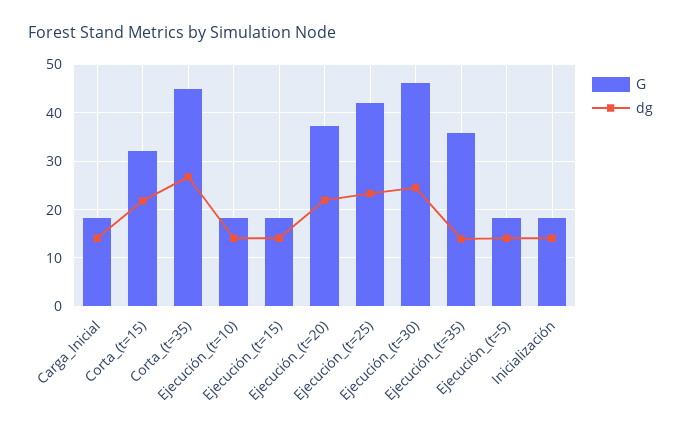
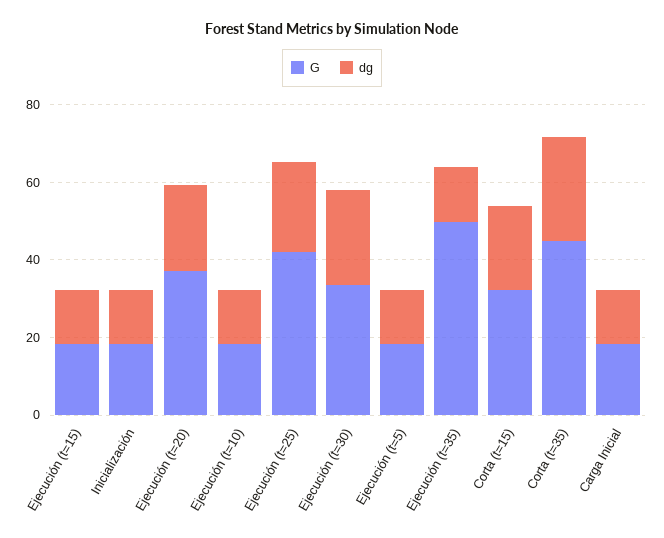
G, Ejecución_(t=30): 46 -> 35
G, Ejecución_(t=35): 36 -> 50

